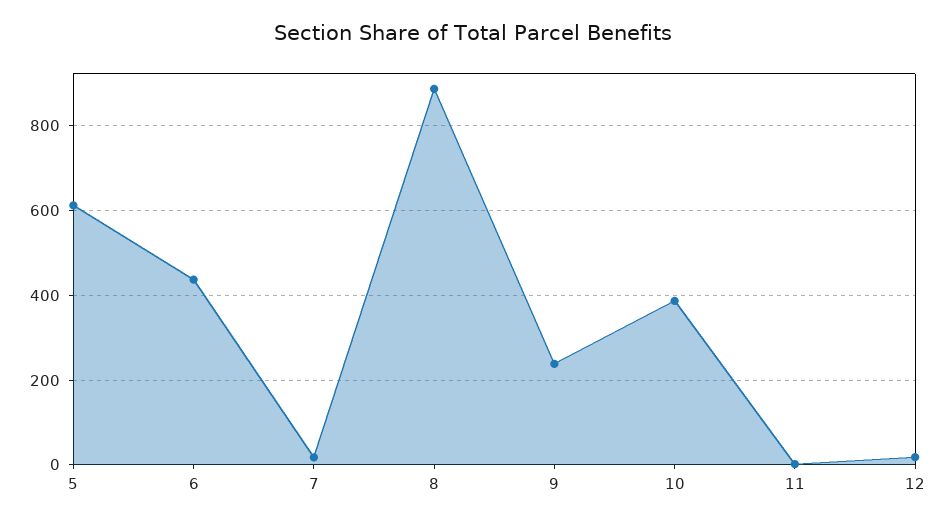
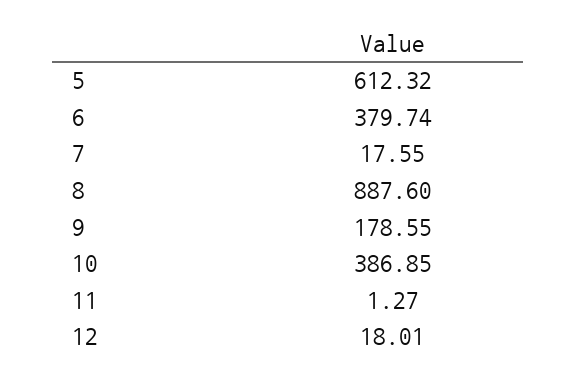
6: 440 -> 379.74
9: 240 -> 178.55

